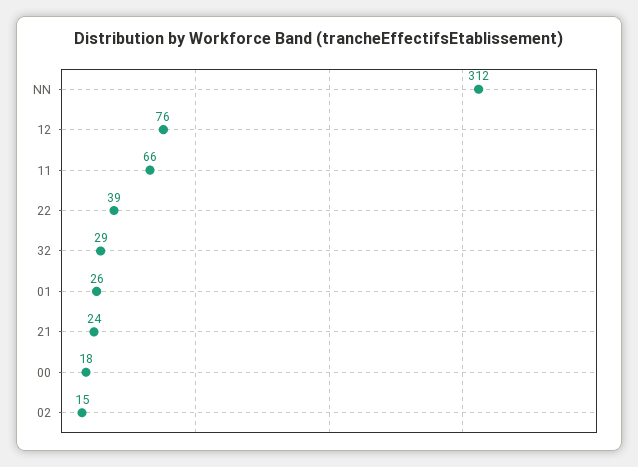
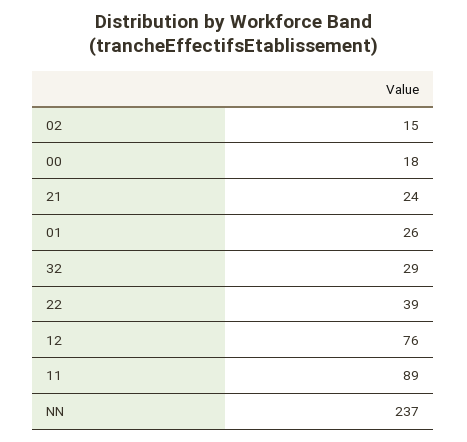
NN: 312 -> 237
11: 66 -> 89

